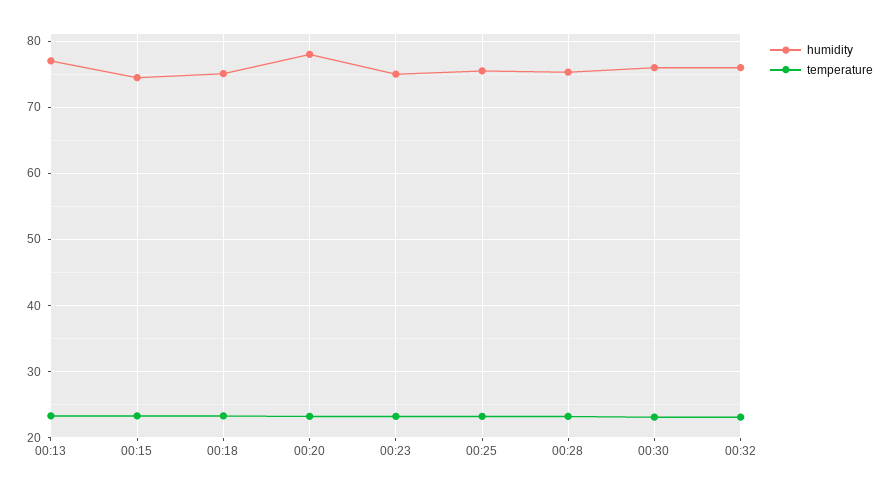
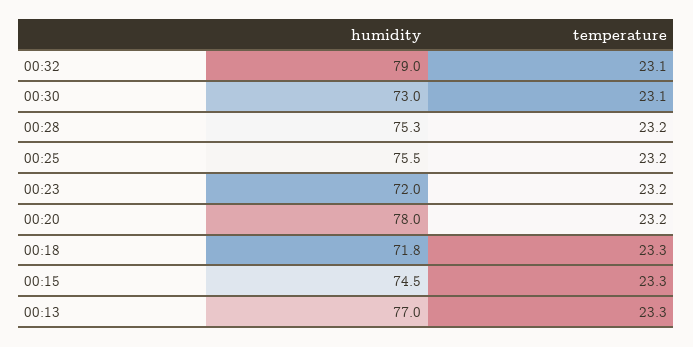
humidity, 00:18: 75 -> 71.8
humidity, 00:23: 75 -> 72
humidity, 00:30: 76 -> 73
humidity, 00:32: 76 -> 79

